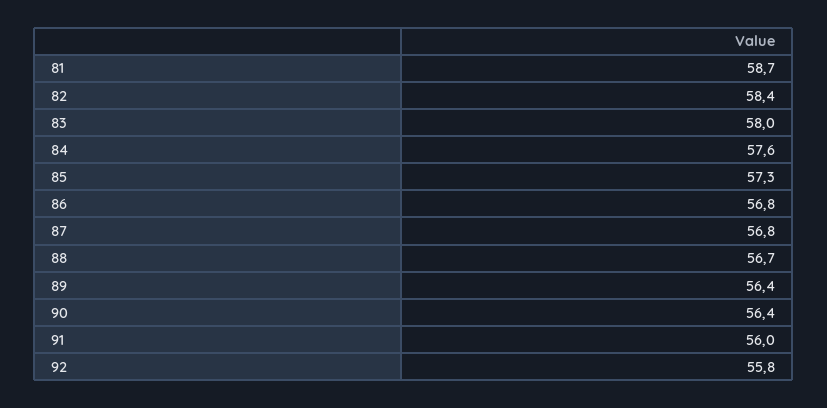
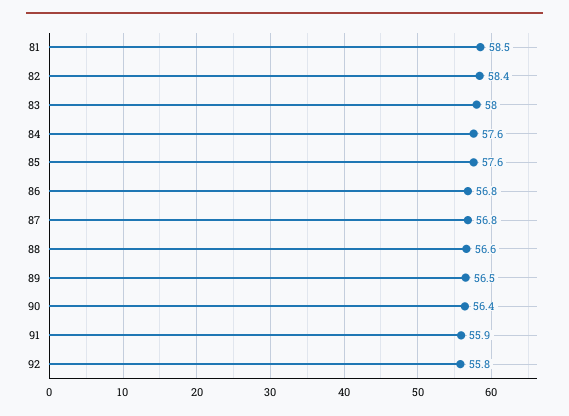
81: 58.7 -> 58.5
85: 57.3 -> 57.6
88: 56.7 -> 56.6
89: 56.4 -> 56.5
91: 56 -> 55.9

